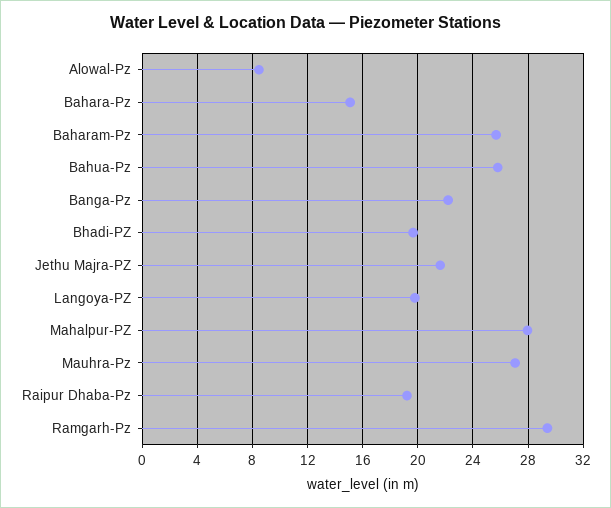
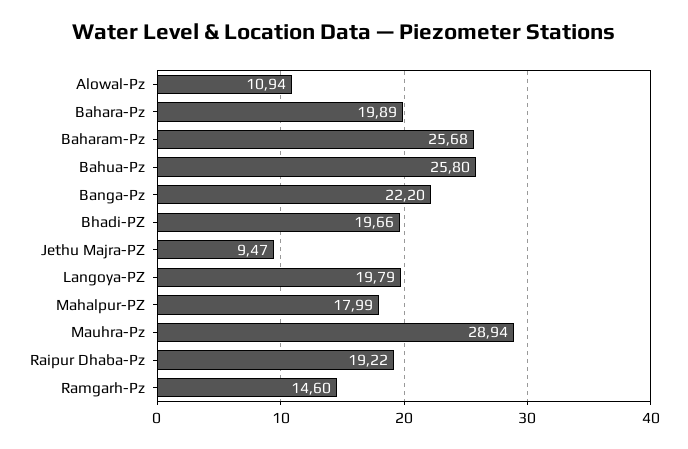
Alowal-Pz: 8.5 -> 10.94
Bahara-Pz: 15 -> 19.89
Jethu Majra-PZ: 21.5 -> 9.47
Mahalpur-PZ: 28 -> 17.99
Mauhra-Pz: 27 -> 28.94
Ramgarh-Pz: 29.5 -> 14.6

